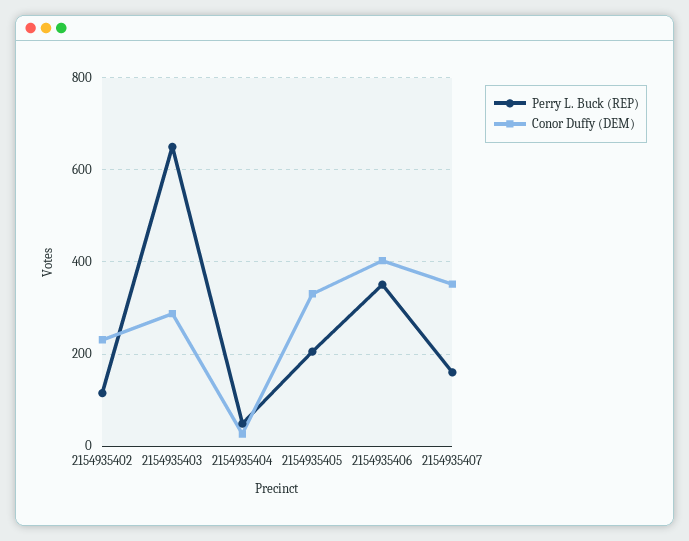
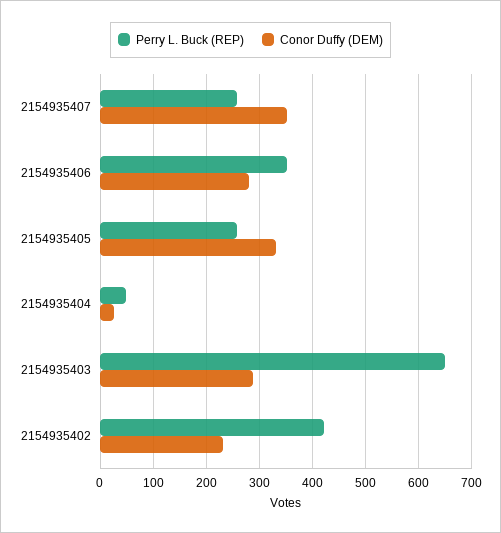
Perry L. Buck (REP), 2154935402: 120 -> 420
Perry L. Buck (REP), 2154935405: 200 -> 260
Conor Duffy (DEM), 2154935406: 400 -> 280
Perry L. Buck (REP), 2154935407: 160 -> 260

